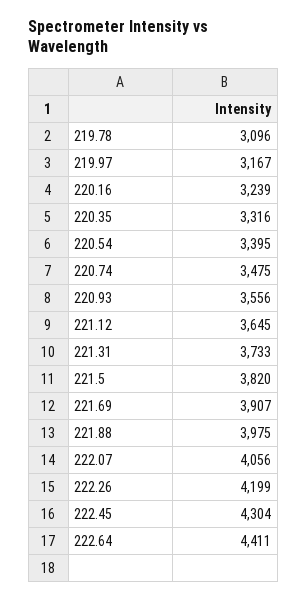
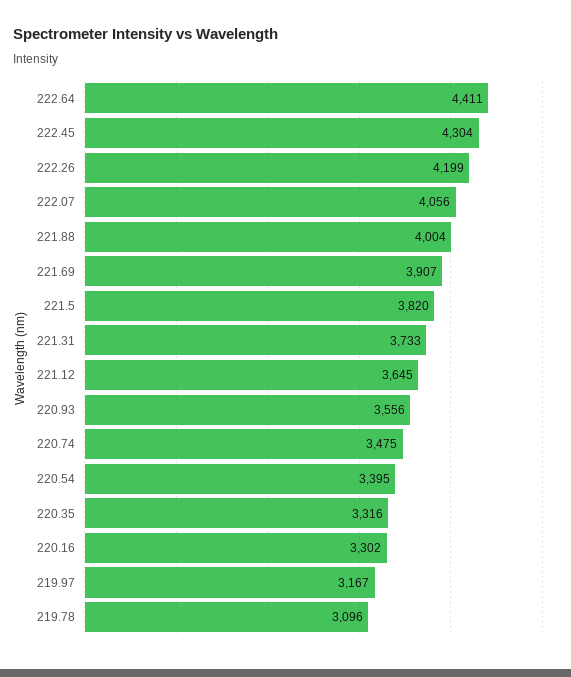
220.16: 3239 -> 3302
221.88: 3975 -> 4004

